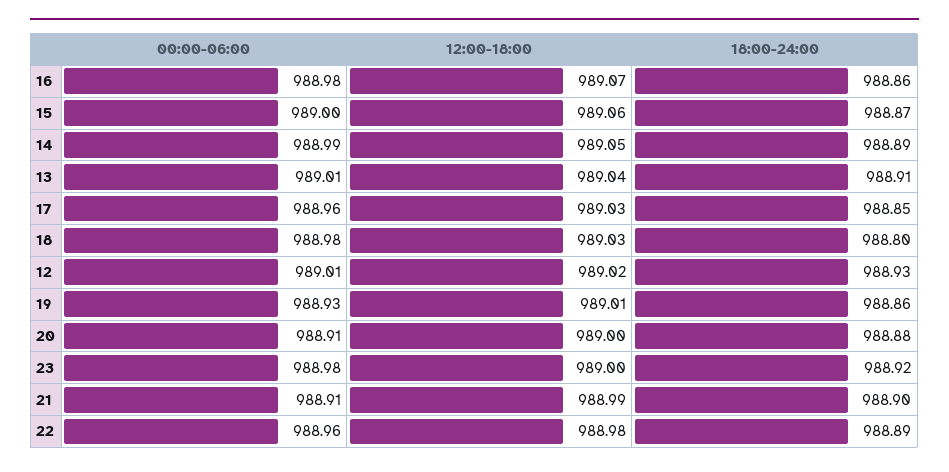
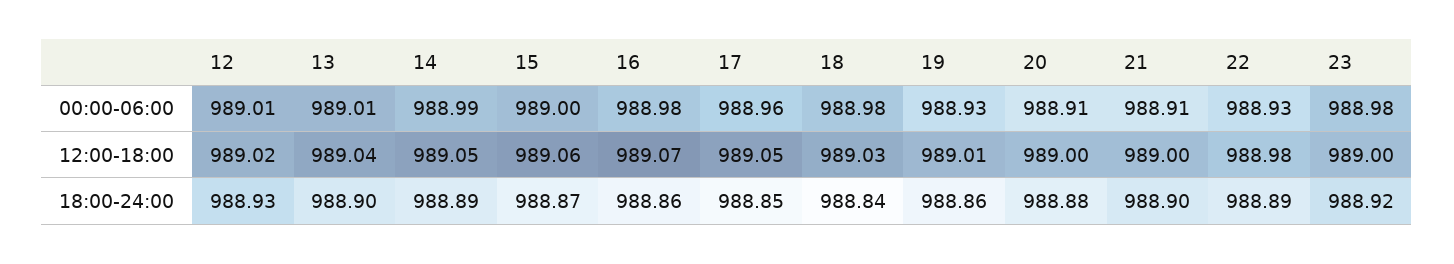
18:00-24:00, 13: 988.91 -> 988.9
12:00-18:00, 17: 989.03 -> 989.05
18:00-24:00, 18: 988.8 -> 988.84
12:00-18:00, 21: 988.99 -> 989
00:00-06:00, 22: 988.96 -> 988.93

